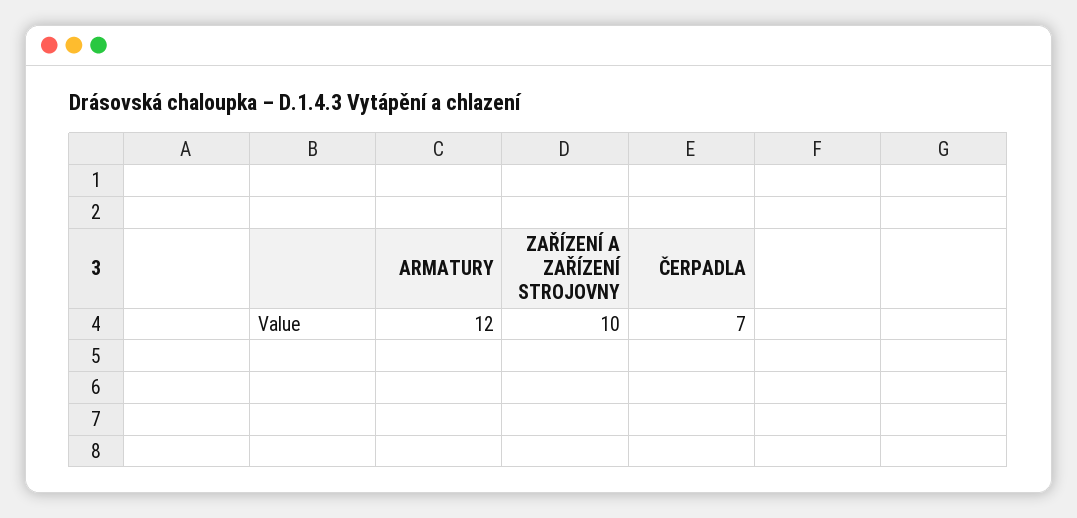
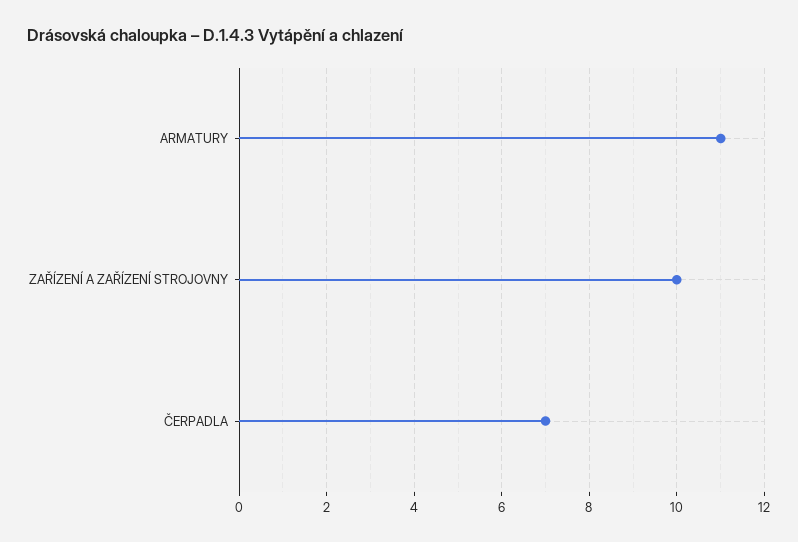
ARMATURY: 12 -> 11

